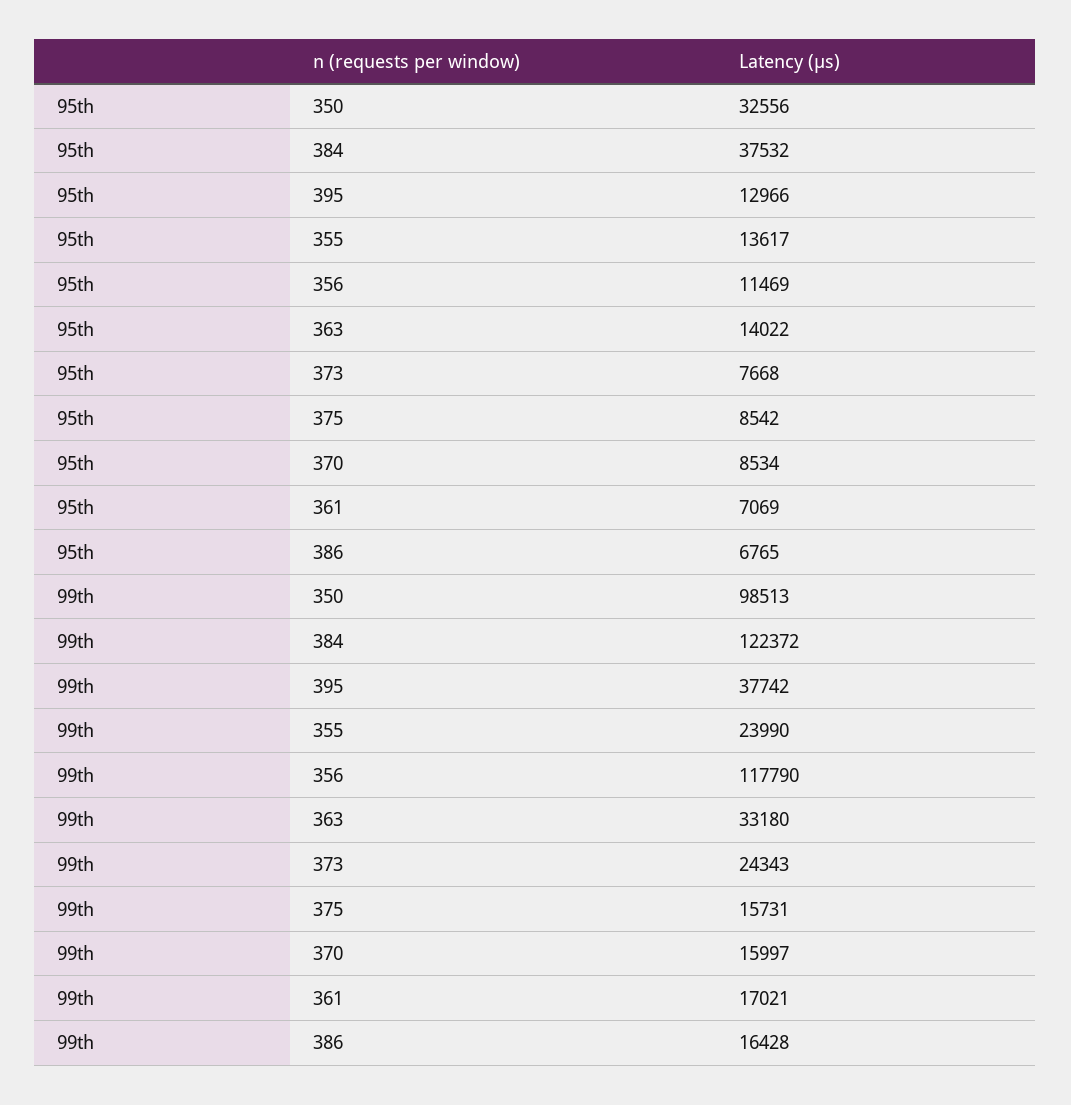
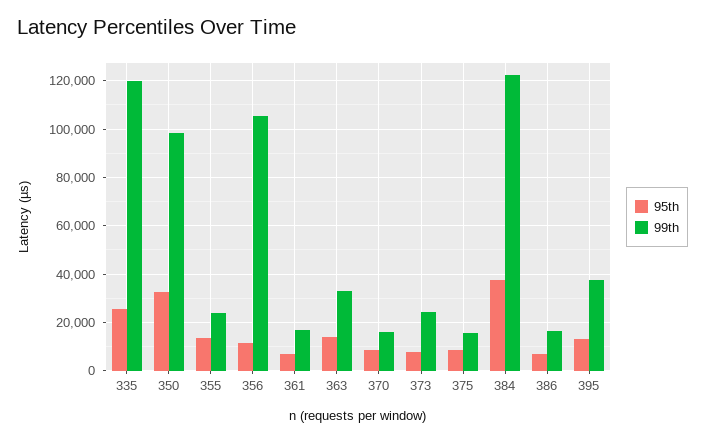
99th, 356: 117790 -> 105000
95th, 335: none -> 25000
99th, 335: none -> 120000

